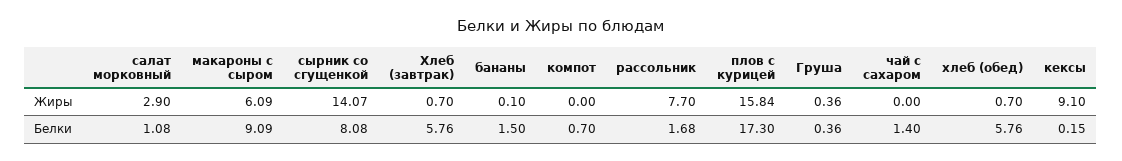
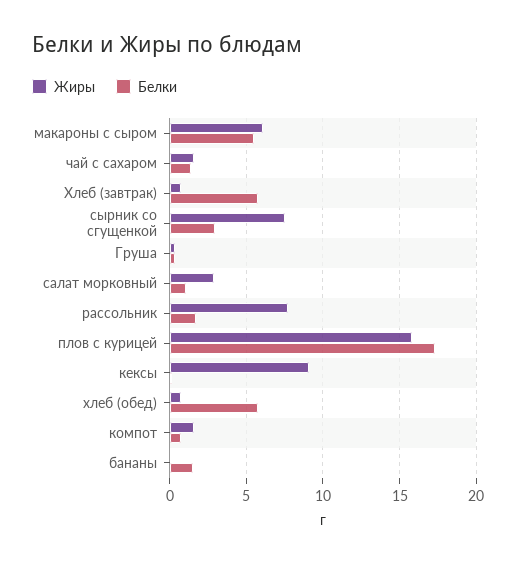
Жиры, сырник со сгущенкой: 14.07 -> 7.5
Жиры, компот: 0 -> 1.5
Жиры, чай с сахаром: 0 -> 1.5
Белки, макароны с сыром: 9.09 -> 5.5
Белки, сырник со сгущенкой: 8.08 -> 3

